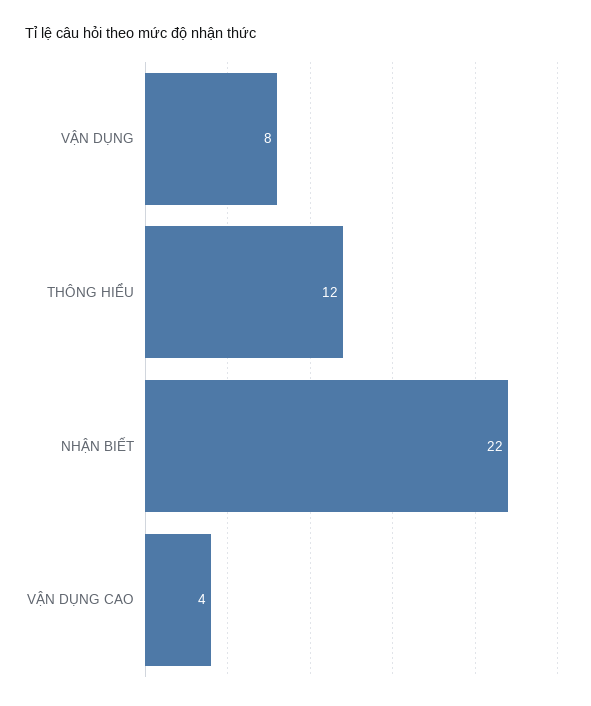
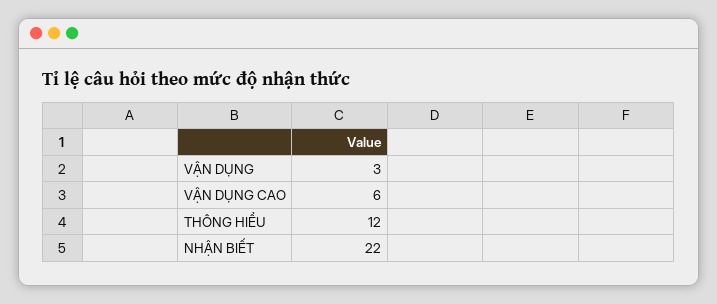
VẬN DỤNG: 8 -> 3
VẬN DỤNG CAO: 4 -> 6

